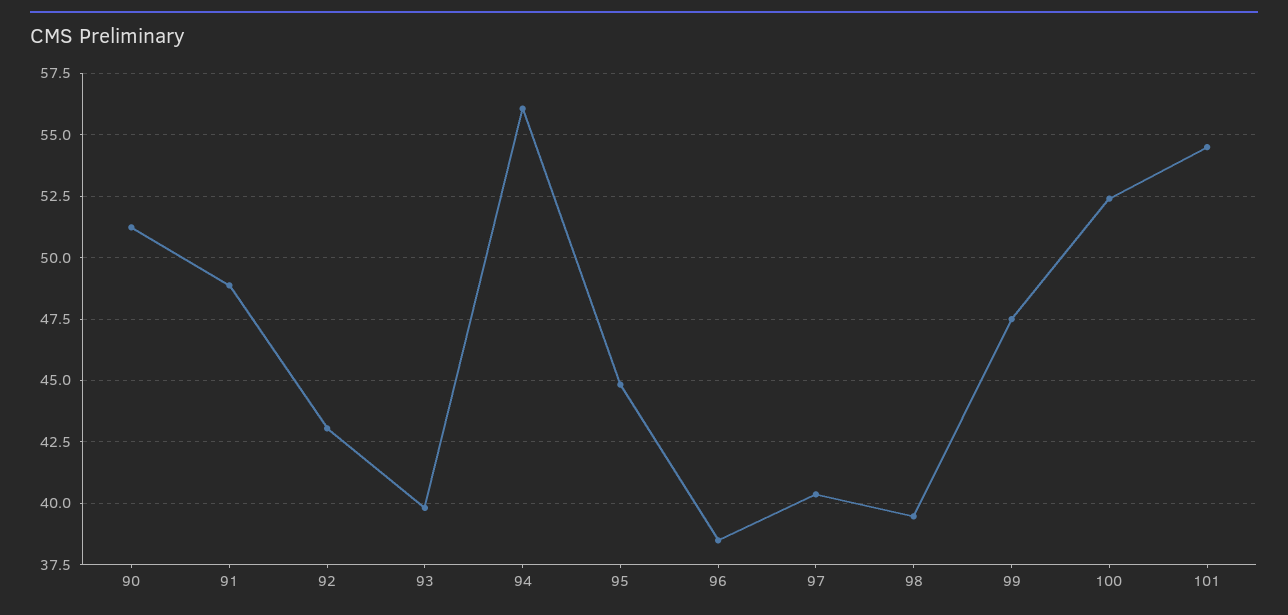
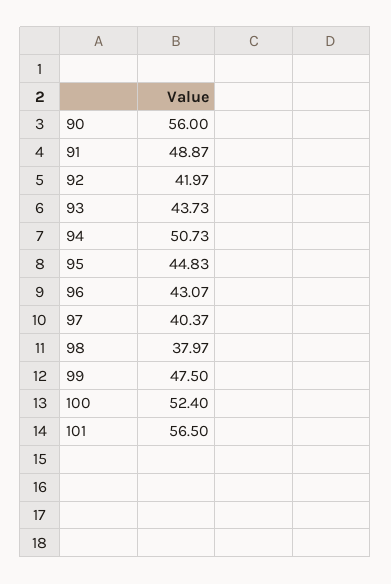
90: 51.25 -> 56
92: 43 -> 41.97
93: 39.75 -> 43.73
94: 56 -> 50.73
96: 38.5 -> 43.07
98: 39.5 -> 37.97
101: 54.5 -> 56.5

